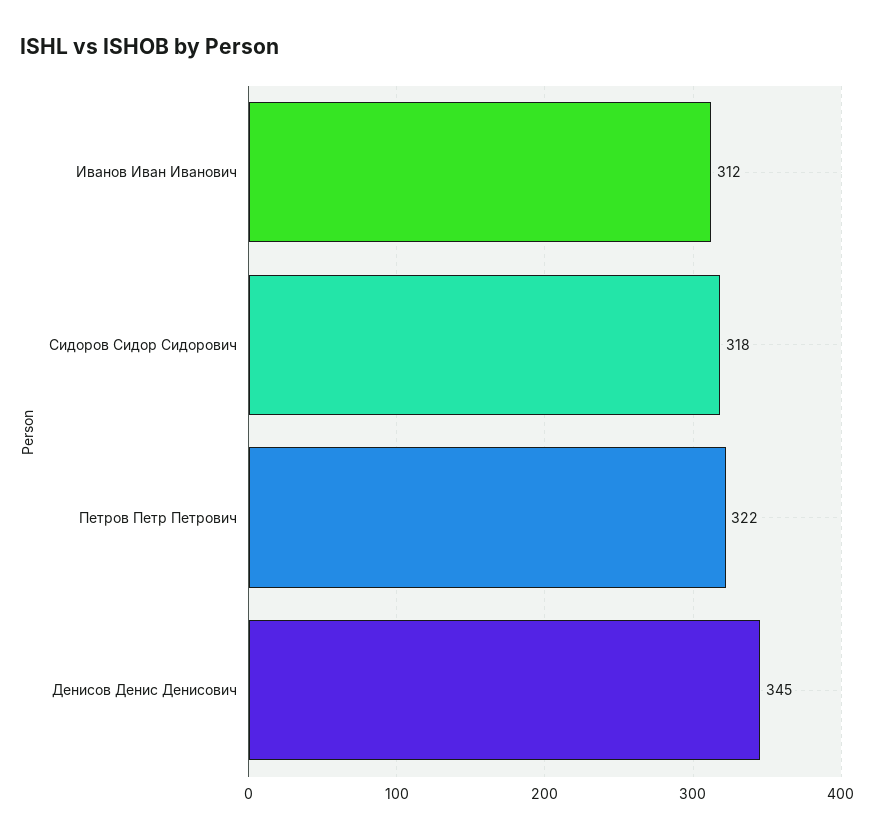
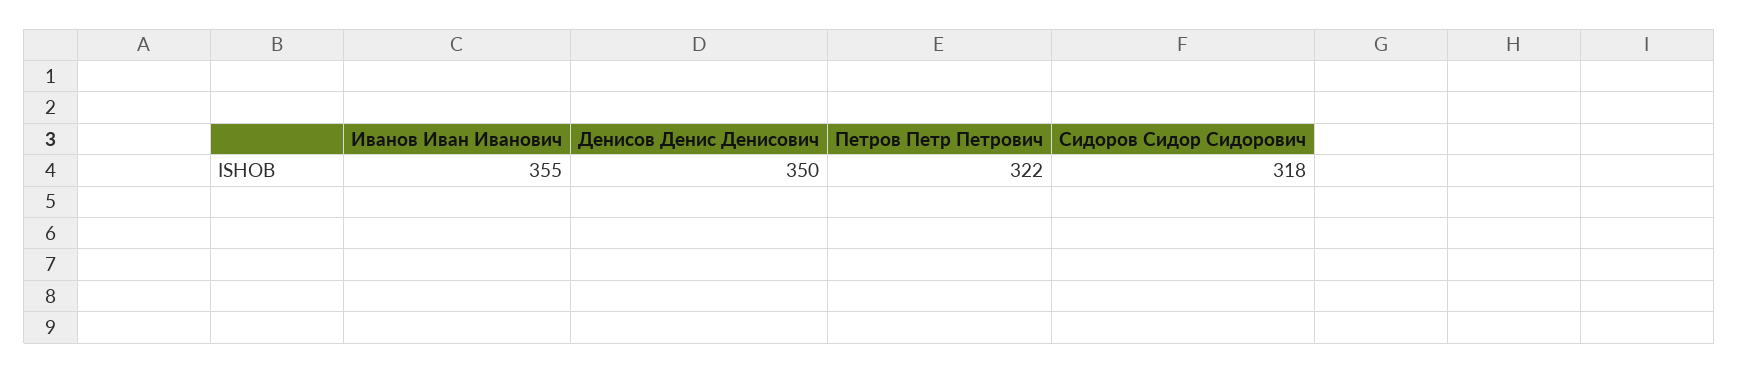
Иванов Иван Иванович: 312 -> 355
Денисов Денис Денисович: 345 -> 350

